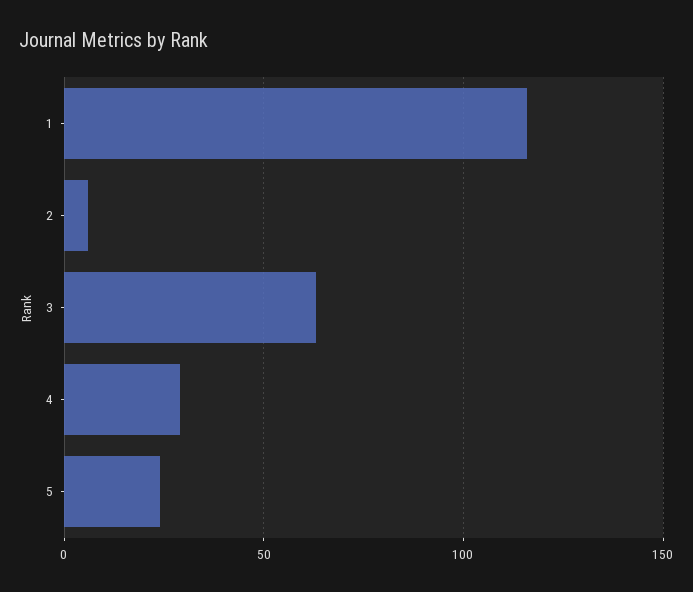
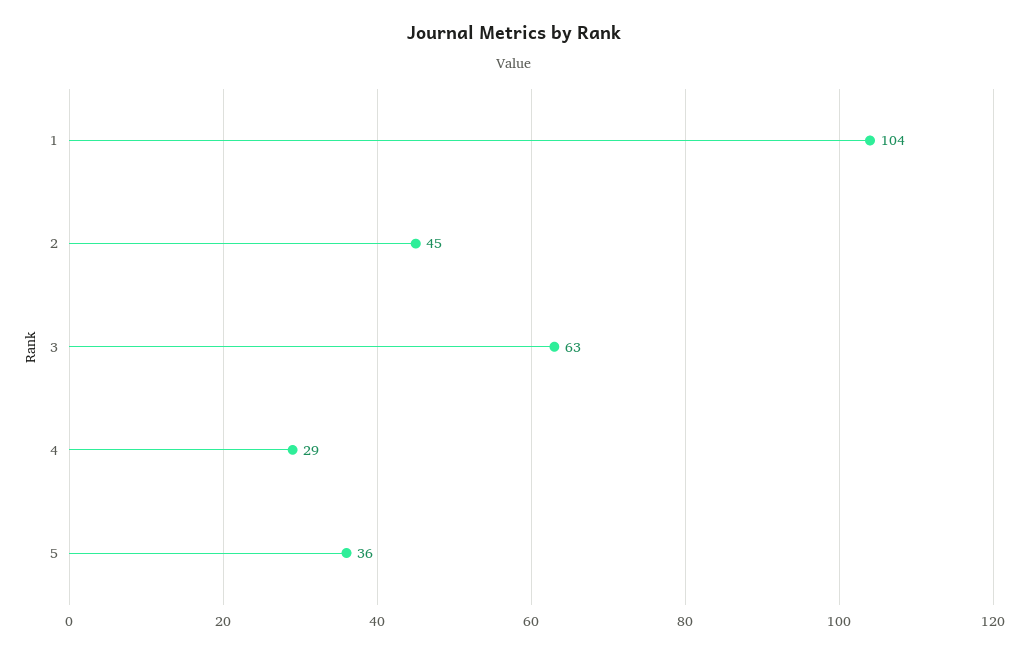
1: 115 -> 104
2: 5 -> 45
5: 25 -> 36

